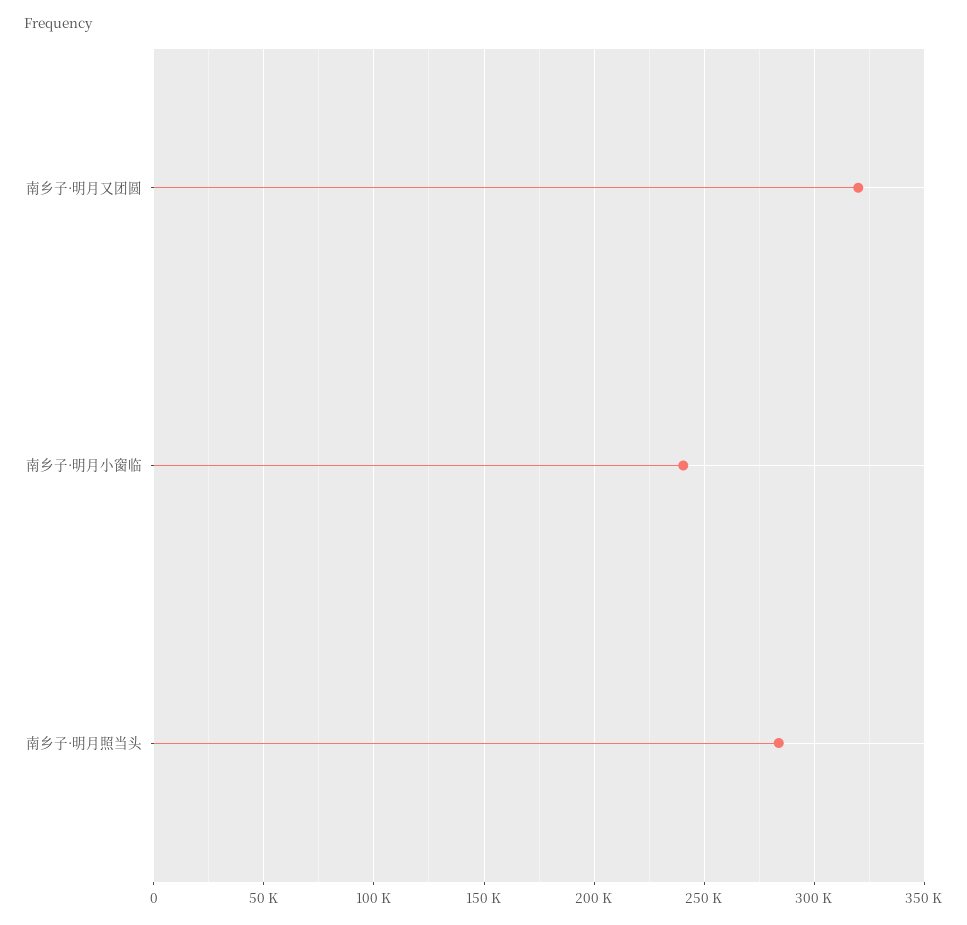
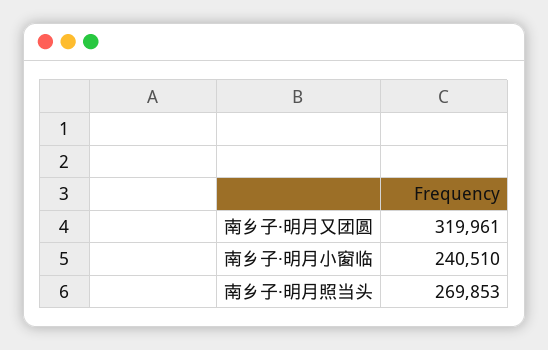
南乡子·明月照当头: 285000 -> 269853

